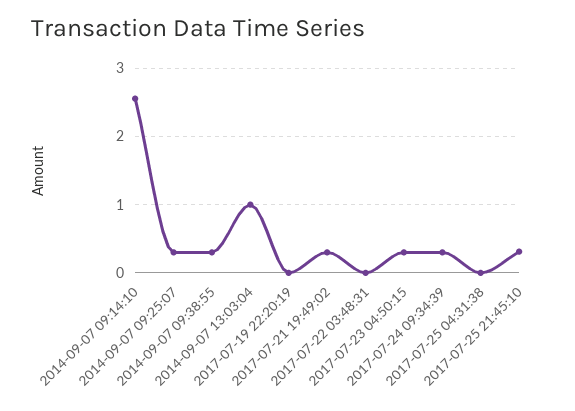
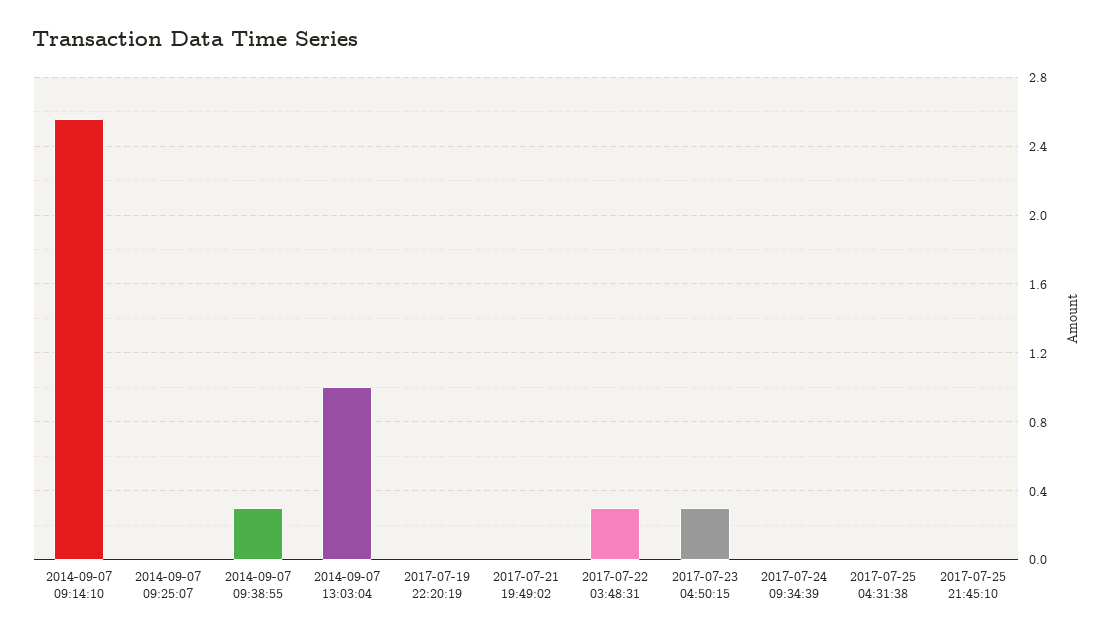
2014-09-07 09:25:07: 0.3 -> 0
2017-07-21 19:49:02: 0.3 -> 0
2017-07-22 03:48:31: 0 -> 0.3
2017-07-24 09:34:39: 0.3 -> 0
2017-07-25 21:45:10: 0.3 -> 0

